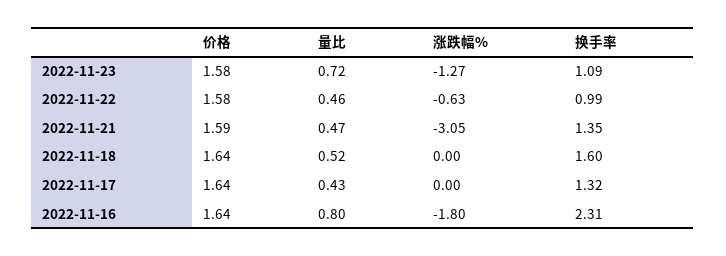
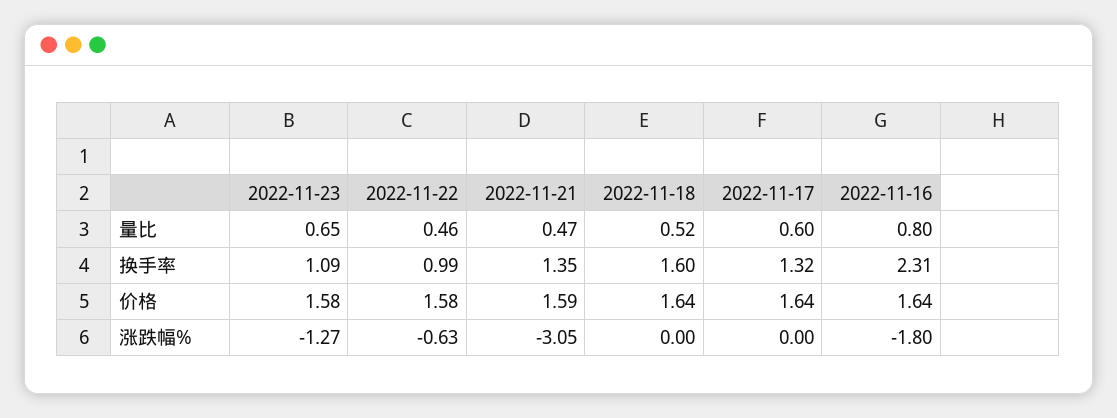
量比, 2022-11-23: 0.72 -> 0.65
量比, 2022-11-17: 0.43 -> 0.6

